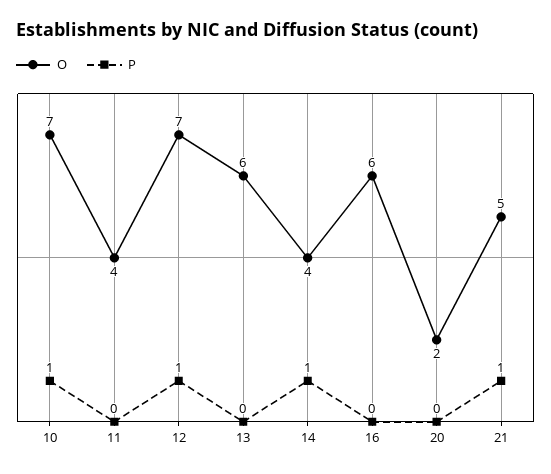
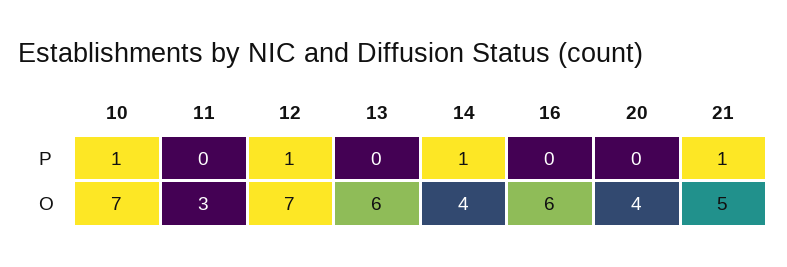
O, 11: 4 -> 3
O, 20: 2 -> 4

